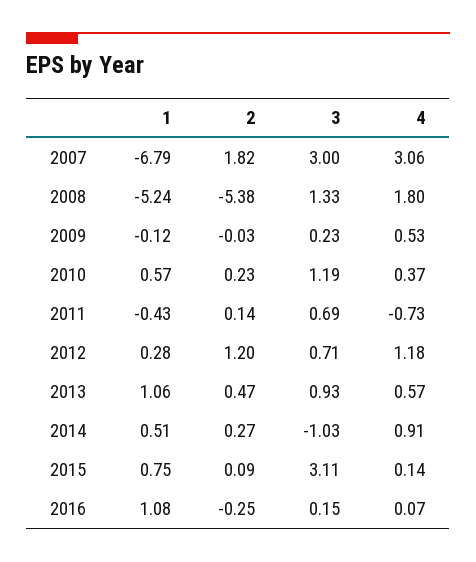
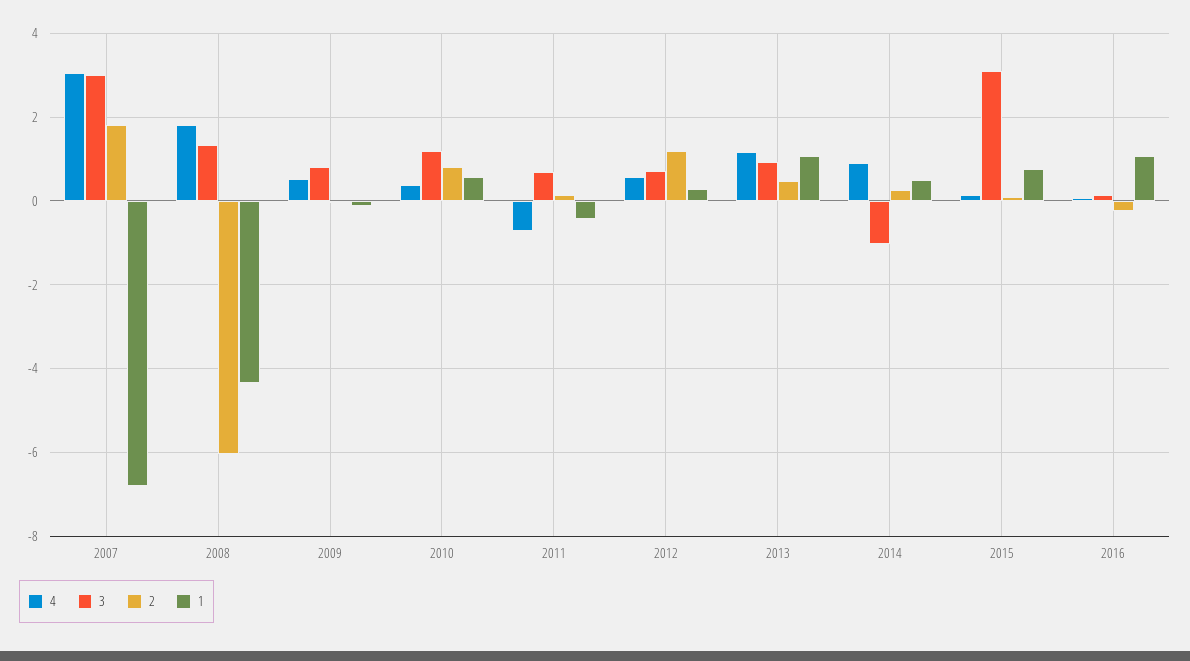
1, 2008: -5.24 -> -4.4
2, 2008: -5.38 -> -6
3, 2009: 0.23 -> 0.8
2, 2010: 0.23 -> 0.8
4, 2012: 1.18 -> 0.6
4, 2013: 0.57 -> 1.2

